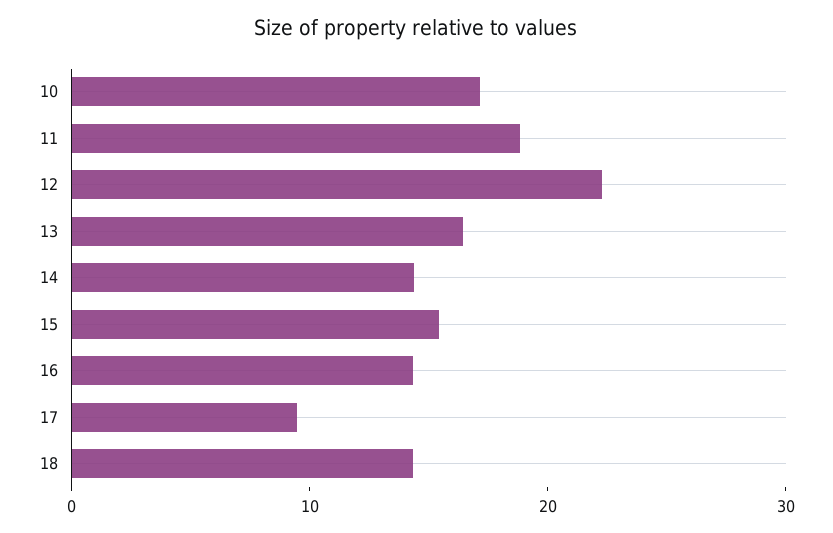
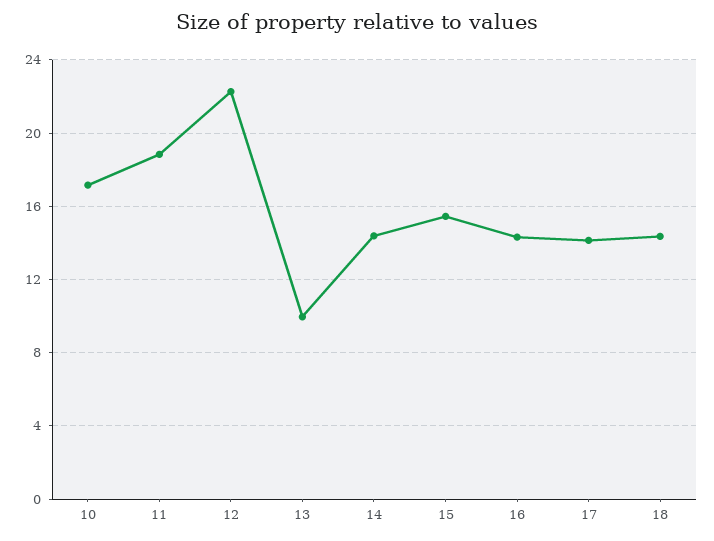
13: 16 -> 10
17: 10 -> 14

